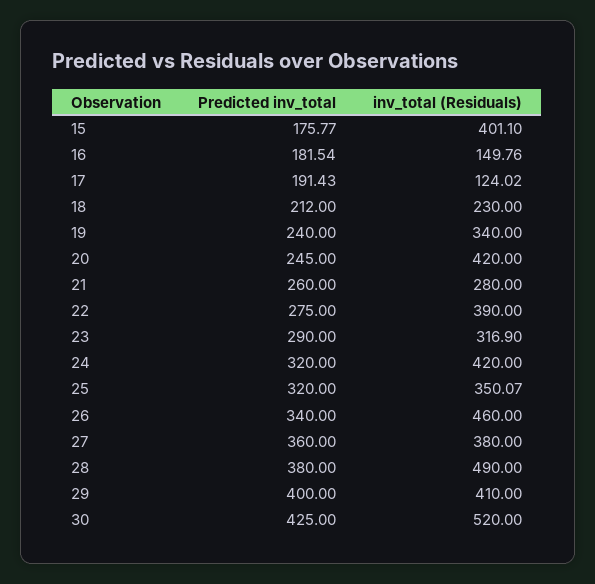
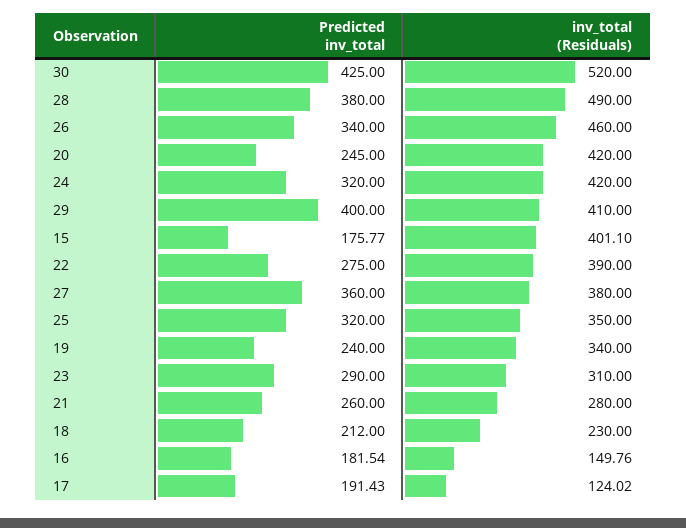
inv_total (Residuals), 23: 316.9 -> 310
inv_total (Residuals), 25: 350.07 -> 350

